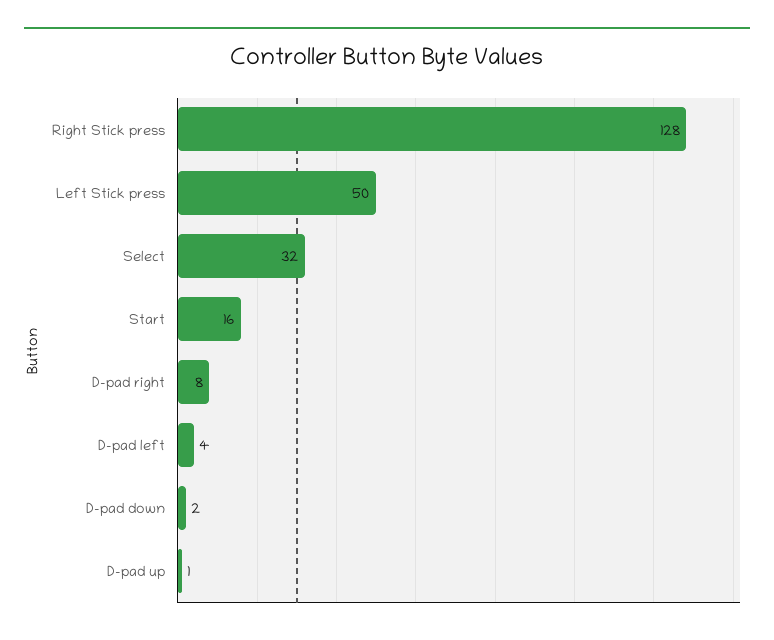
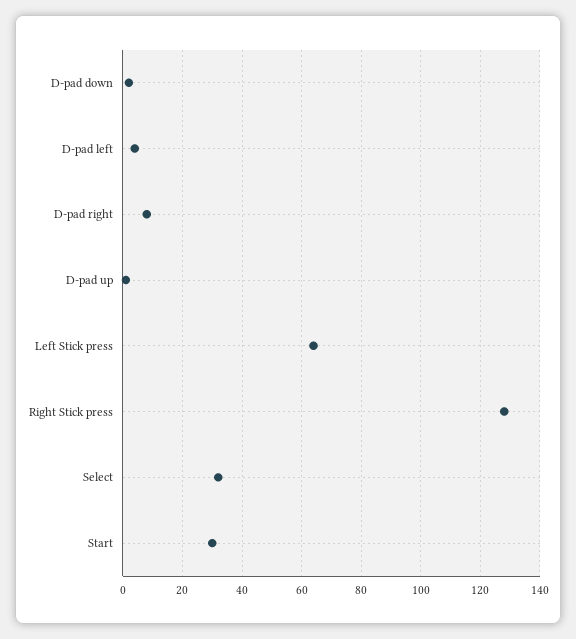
Left Stick press: 50 -> 65
Start: 16 -> 30

